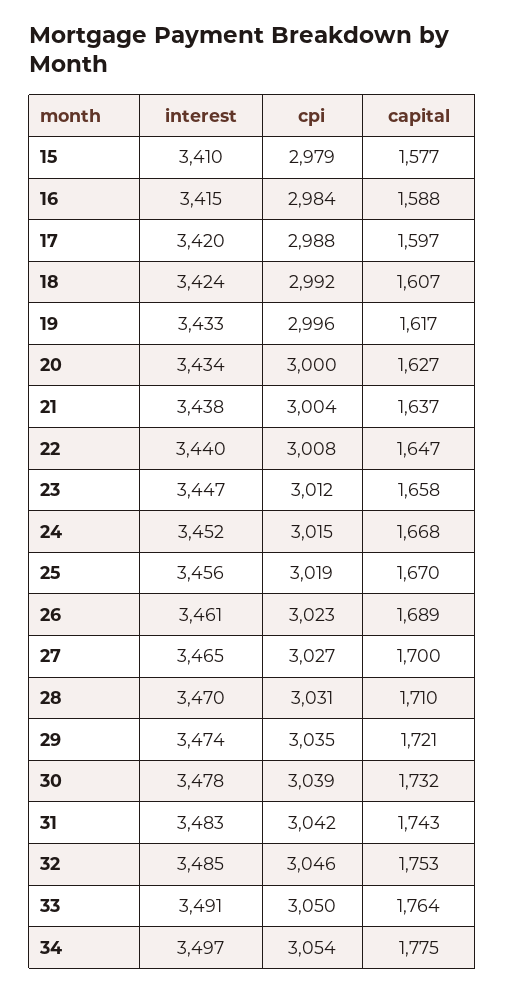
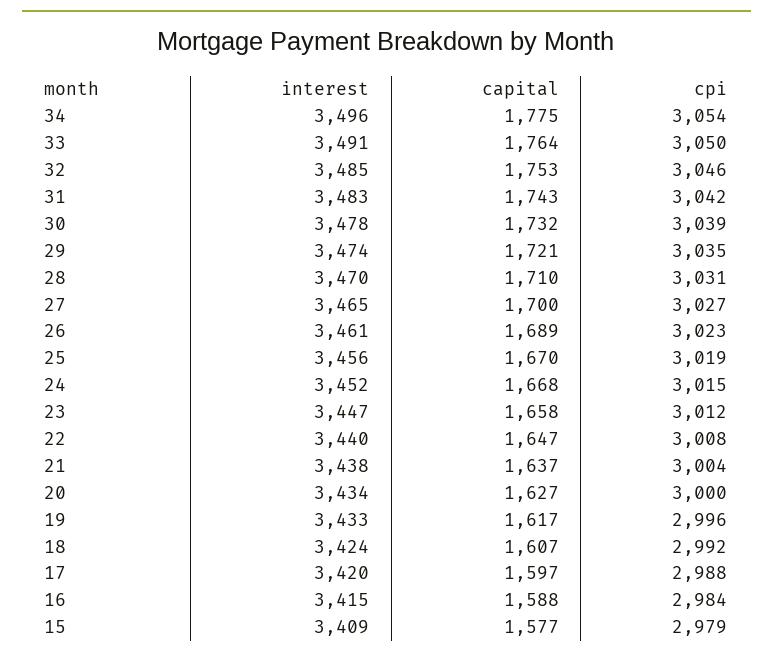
interest, 15: 3410 -> 3409
interest, 34: 3497 -> 3496

